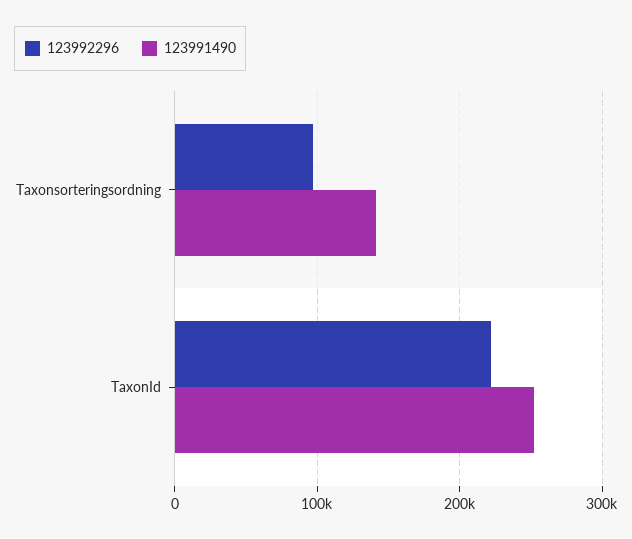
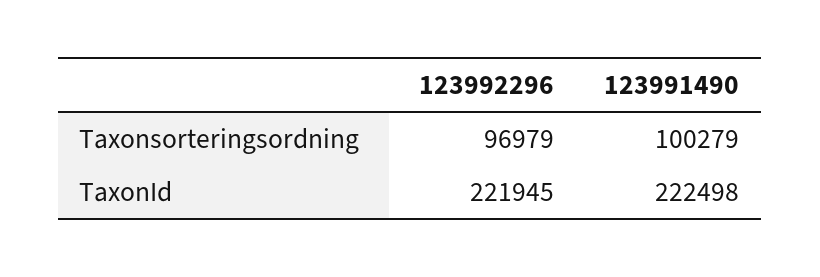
123991490, Taxonsorteringsordning: 140000 -> 100279
123991490, TaxonId: 250000 -> 222498

